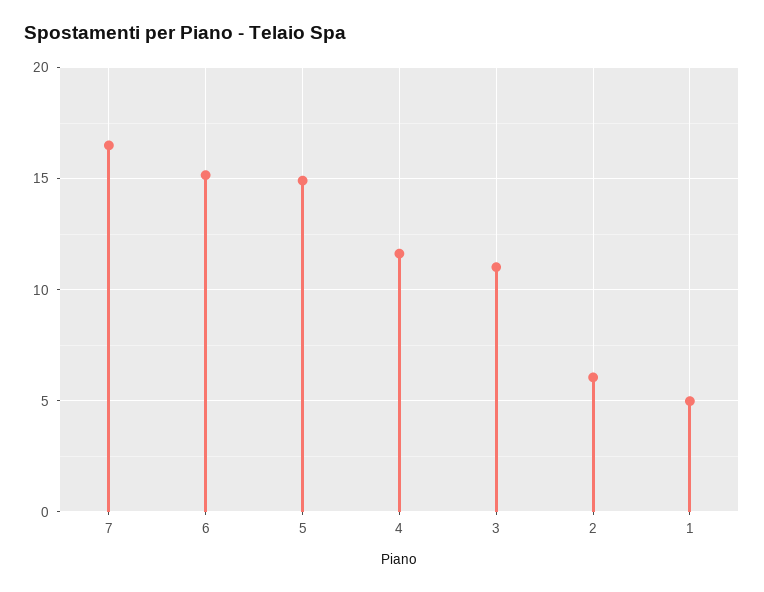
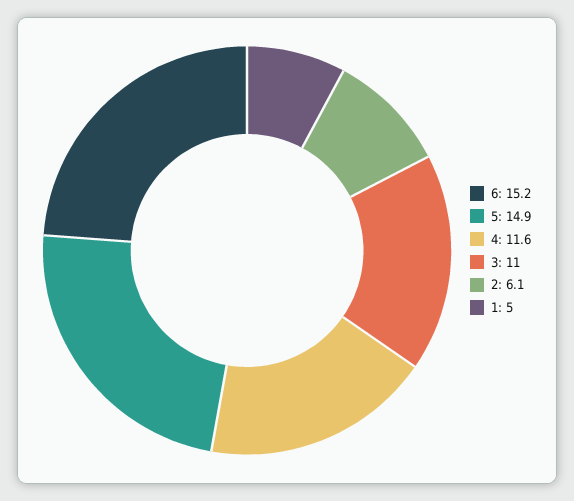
7: 16.5 -> none

